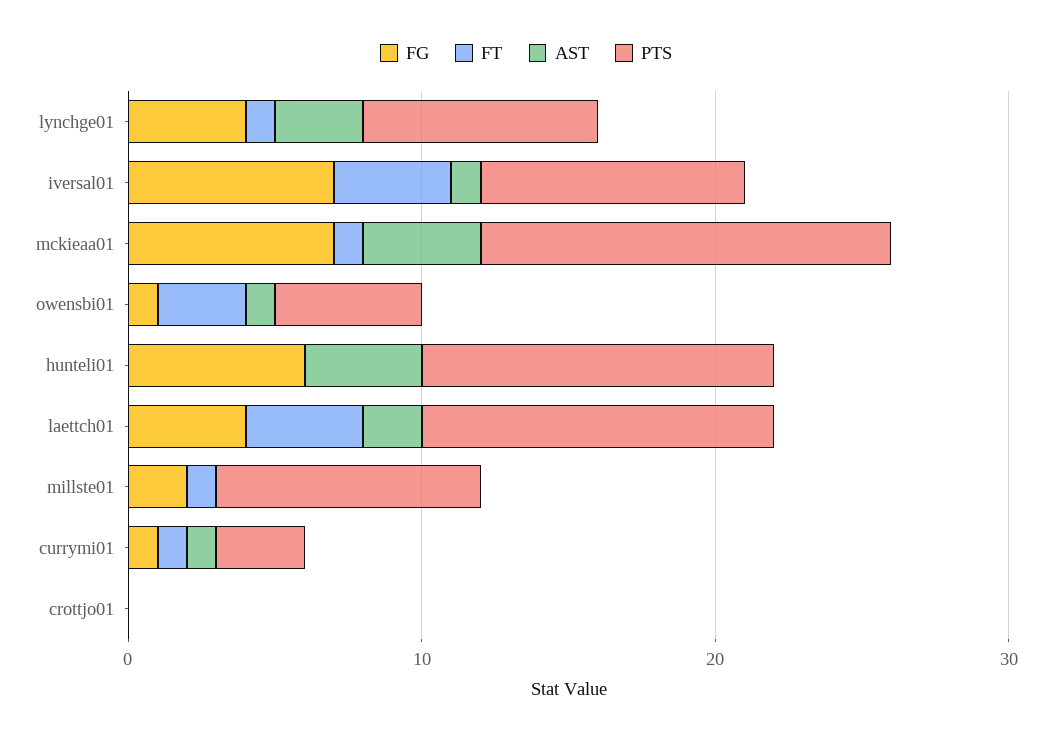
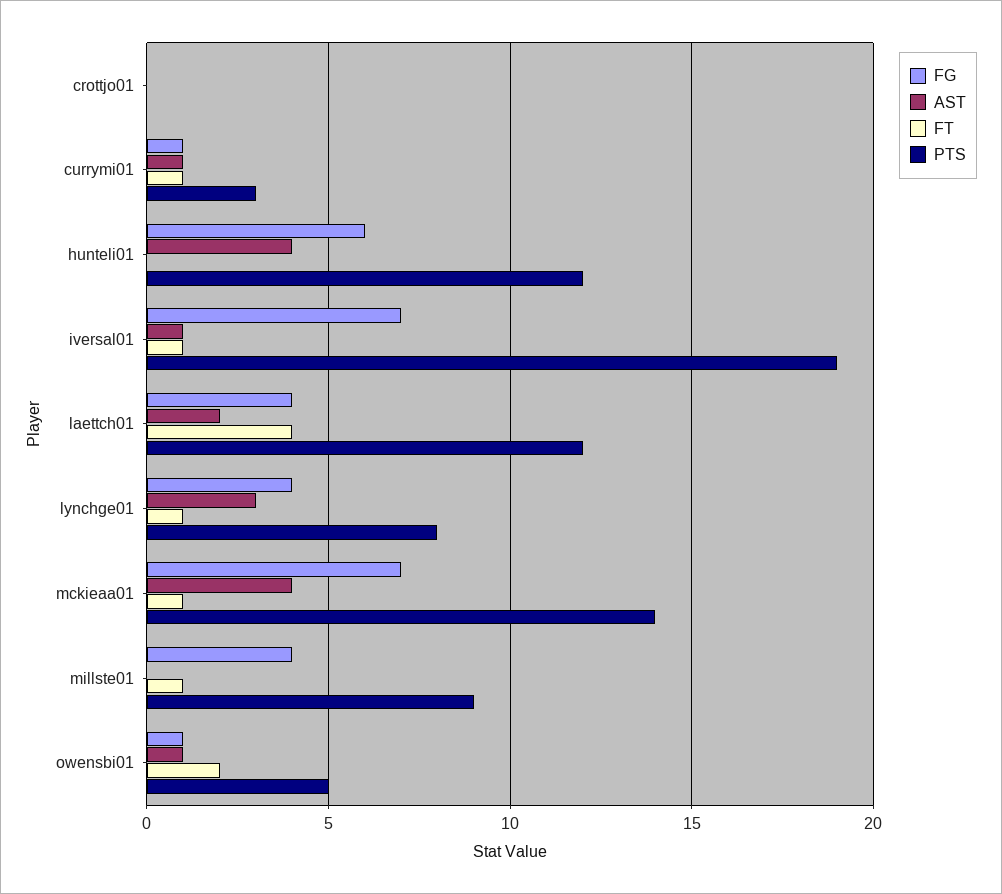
FT, iversal01: 4 -> 1
PTS, iversal01: 9 -> 19
FT, owensbi01: 3 -> 2
FG, millste01: 2 -> 4

